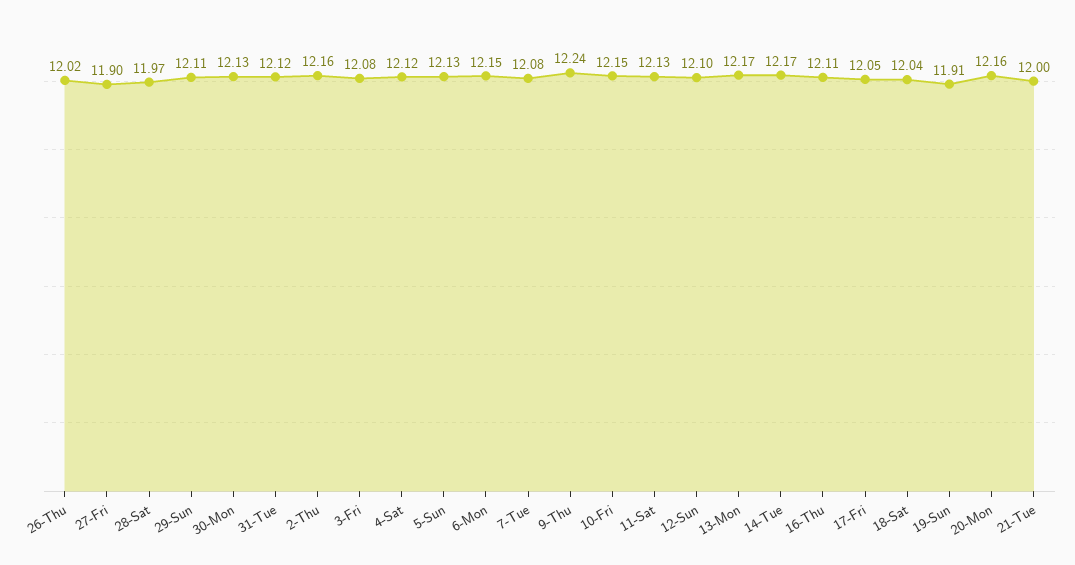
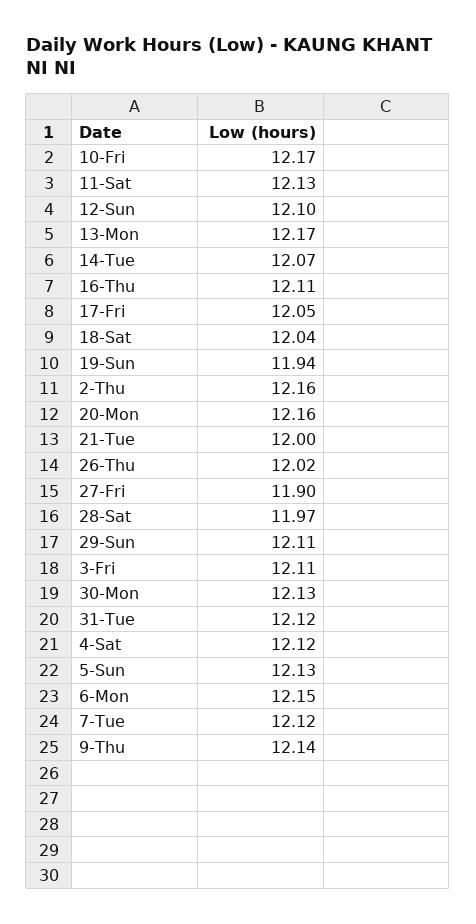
3-Fri: 12.08 -> 12.11
7-Tue: 12.08 -> 12.12
9-Thu: 12.24 -> 12.14
10-Fri: 12.15 -> 12.17
14-Tue: 12.17 -> 12.07
19-Sun: 11.91 -> 11.94

